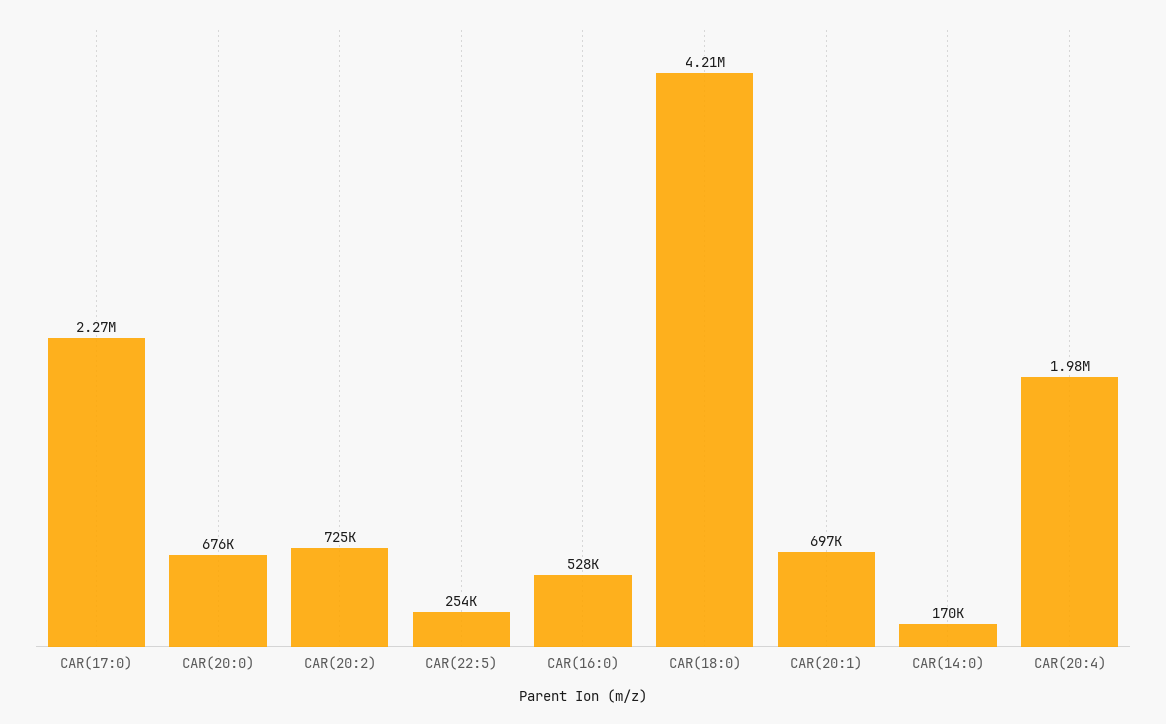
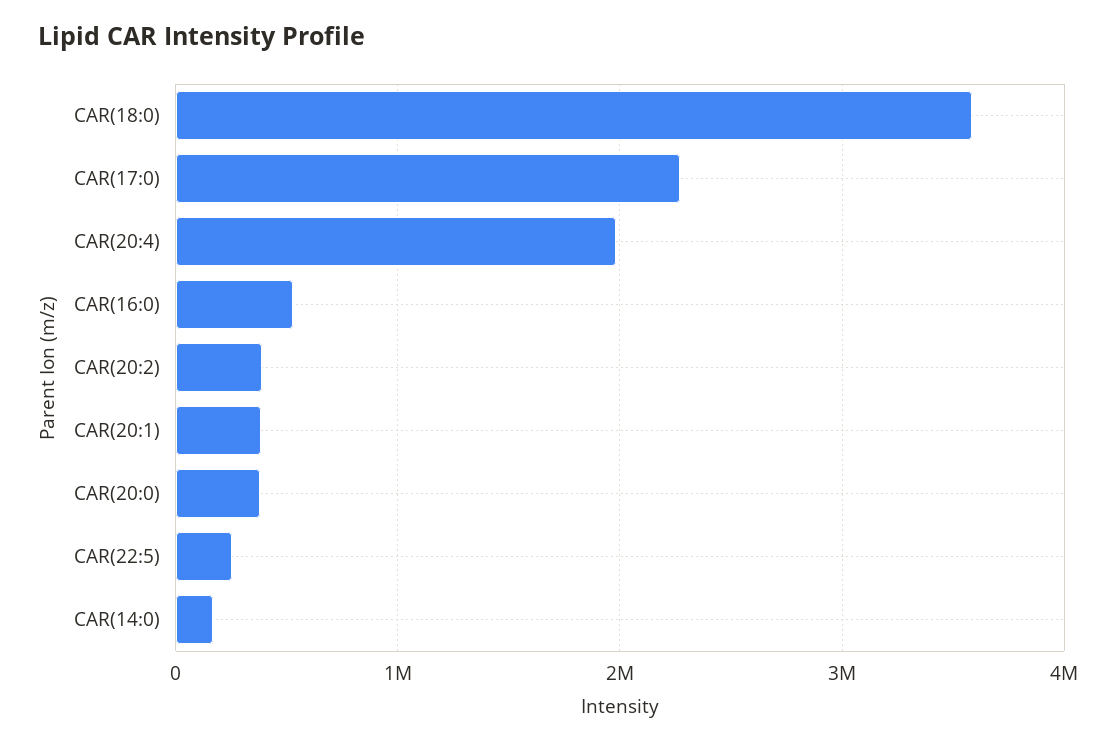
CAR(20:0): 676000 -> 400000
CAR(20:2): 725000 -> 400000
CAR(18:0): 4210000 -> 3600000
CAR(20:1): 697000 -> 400000

